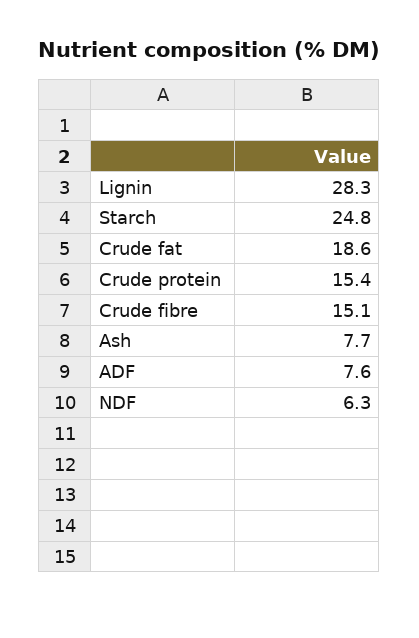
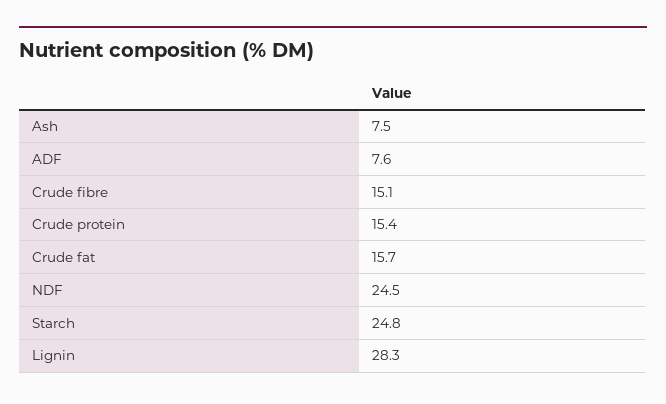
Crude fat: 18.6 -> 15.7
Ash: 7.7 -> 7.5
NDF: 6.3 -> 24.5

